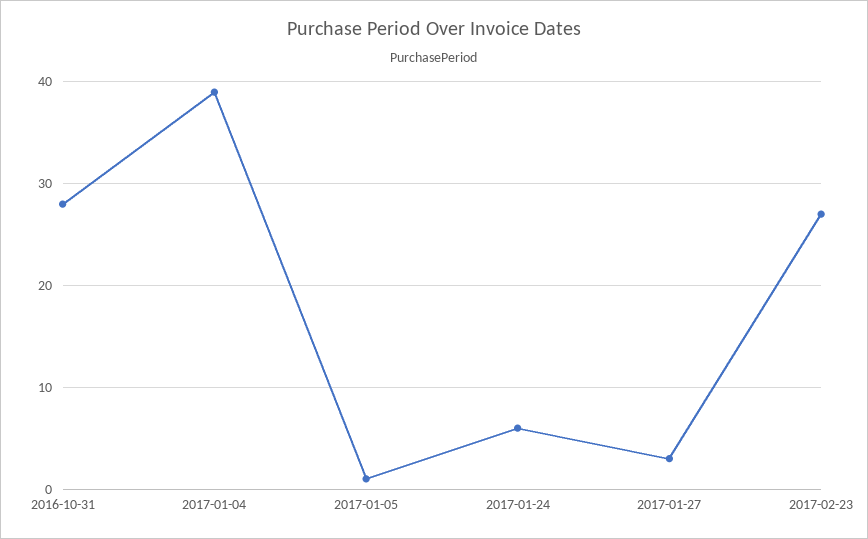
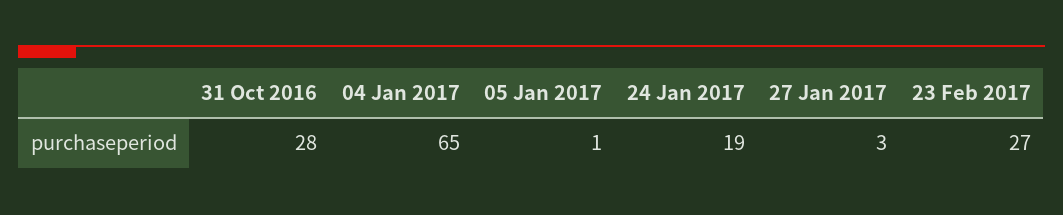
2017-01-04: 39 -> 65
2017-01-24: 6 -> 19

